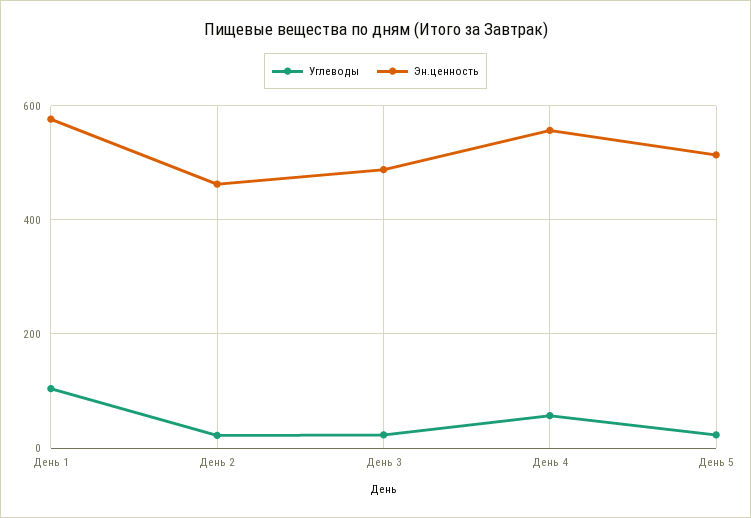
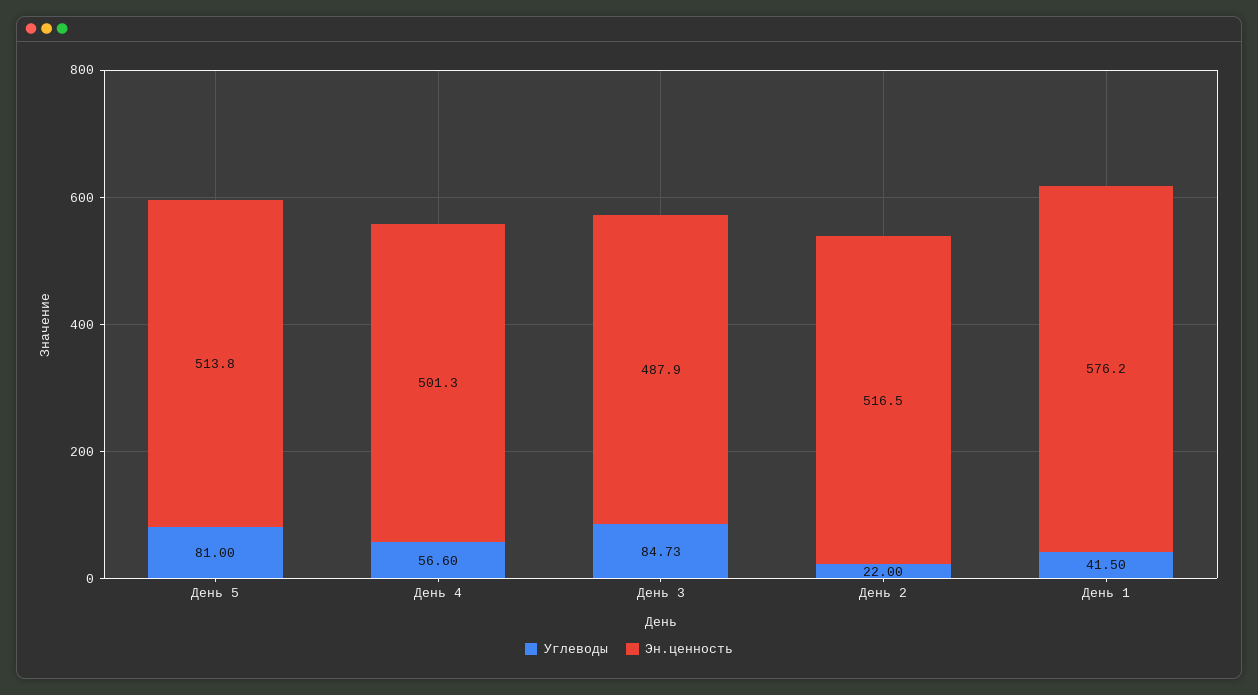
Углеводы, День 1: 100 -> 41.5
Эн.ценность, День 2: 460 -> 516.5
Углеводы, День 3: 20 -> 84.73
Эн.ценность, День 4: 560 -> 501.3
Углеводы, День 5: 20 -> 81

